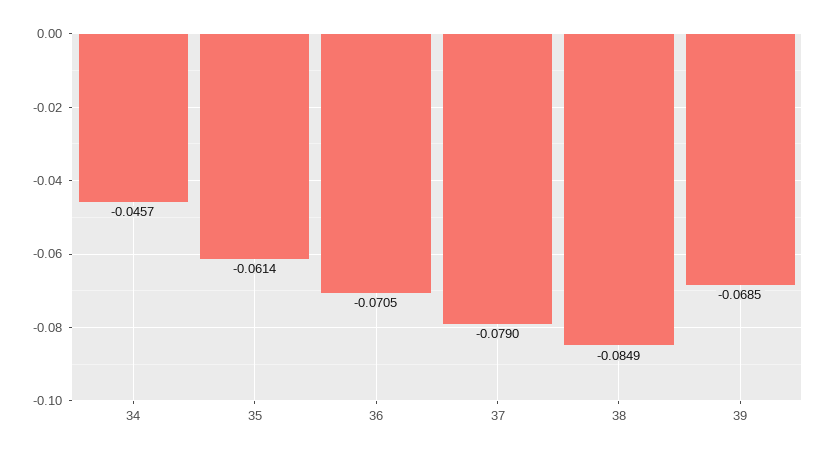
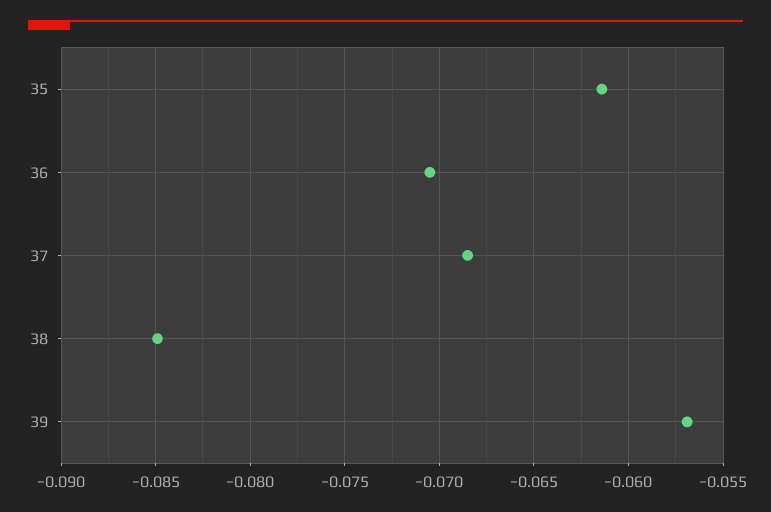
34: -0.0457 -> none
37: -0.079 -> -0.0685
39: -0.0685 -> -0.057

